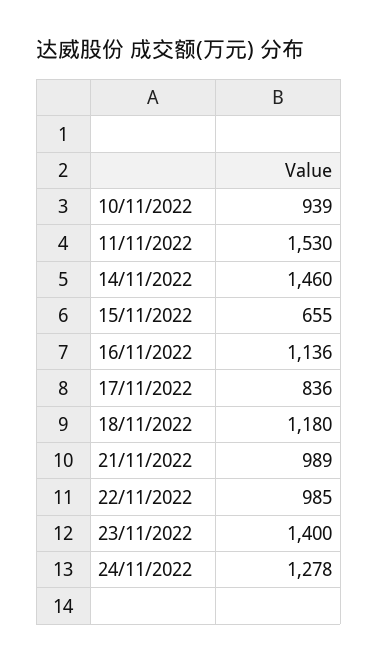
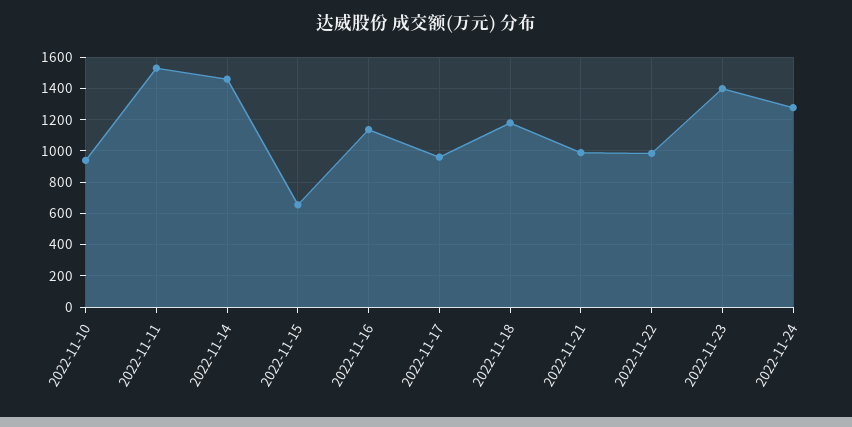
17/11/2022: 836 -> 950

